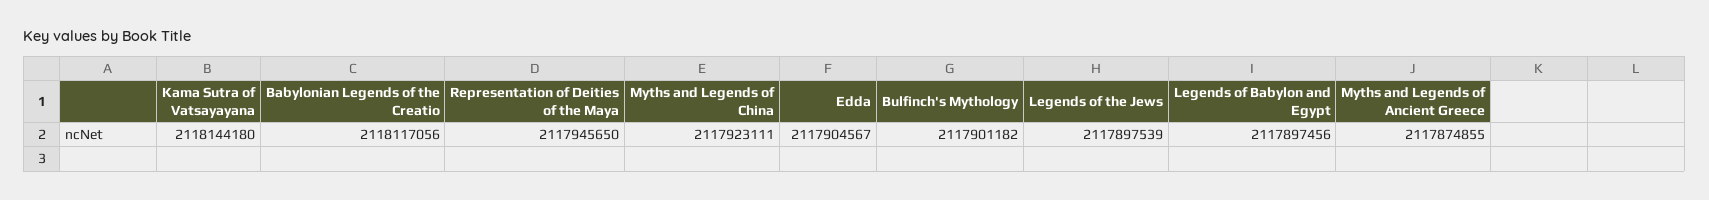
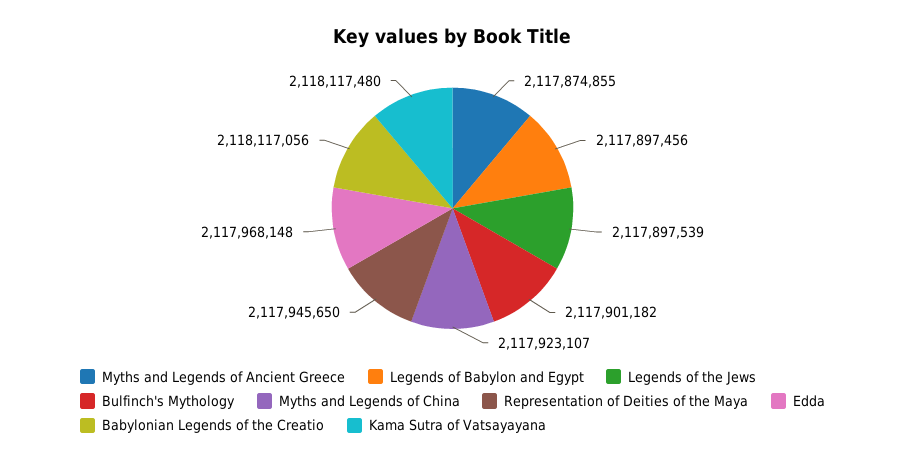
Kama Sutra of Vatsayayana: 2118144180 -> 2118117480
Myths and Legends of China: 2117923111 -> 2117923107
Edda: 2117904567 -> 2117968148

